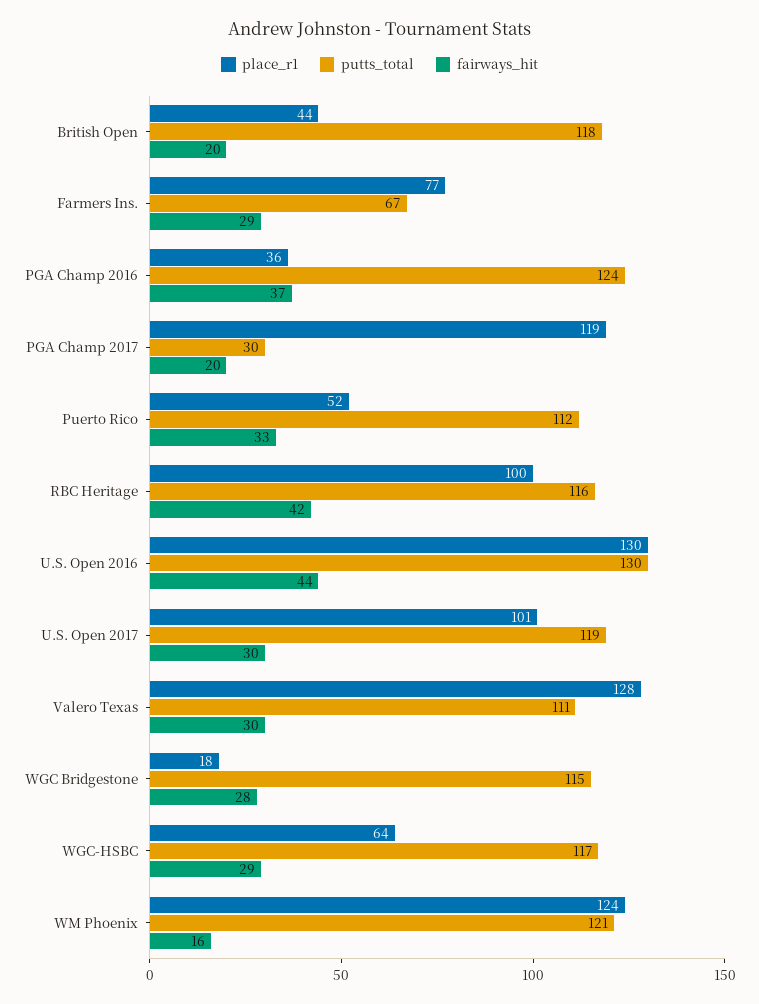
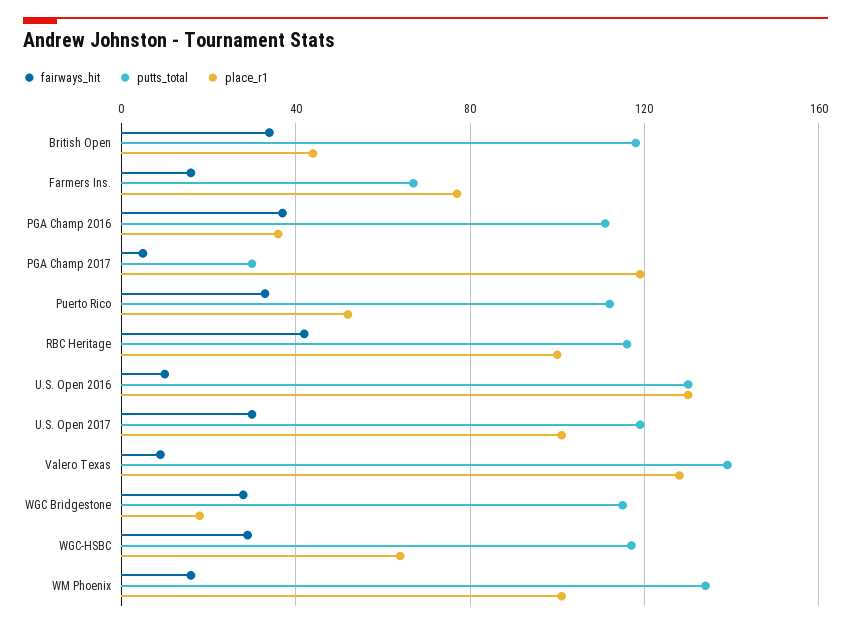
fairways_hit, British Open: 20 -> 35
fairways_hit, Farmers Ins.: 29 -> 15
putts_total, PGA Champ 2016: 124 -> 110
fairways_hit, PGA Champ 2017: 20 -> 5
fairways_hit, U.S. Open 2016: 44 -> 10
putts_total, Valero Texas: 111 -> 140
fairways_hit, Valero Texas: 30 -> 10
place_r1, WM Phoenix: 124 -> 100
putts_total, WM Phoenix: 121 -> 135

